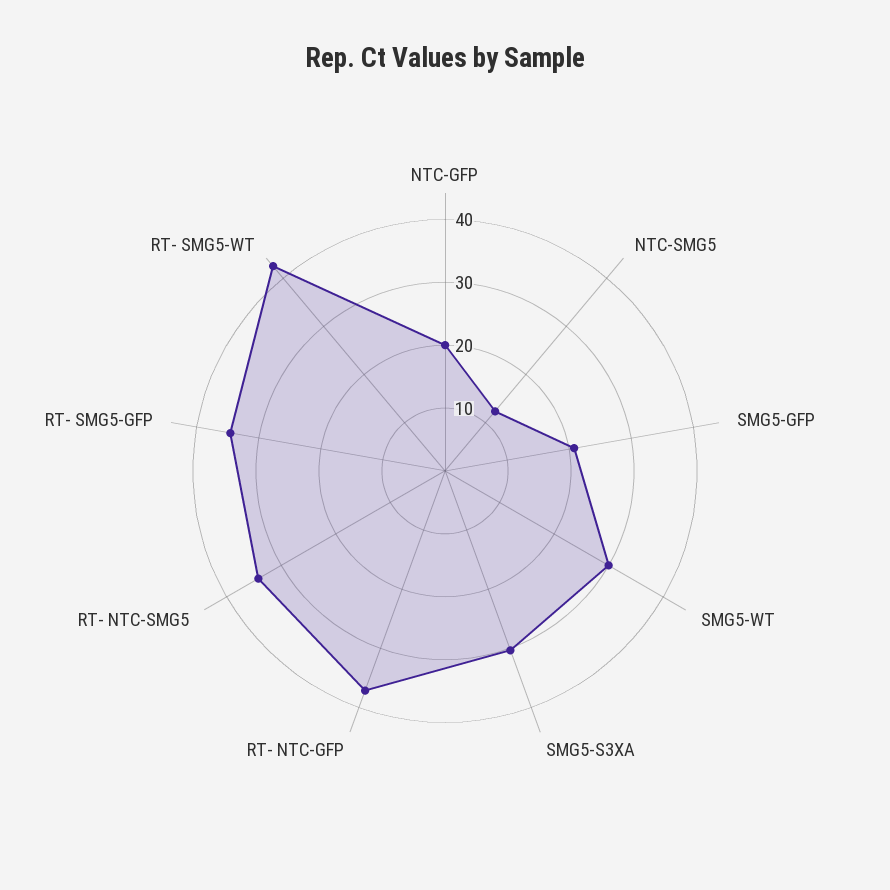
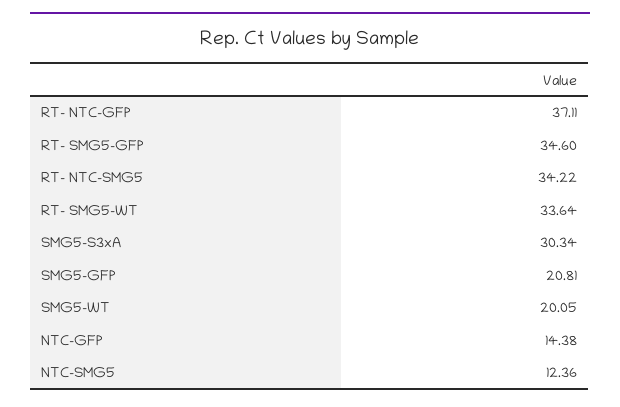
NTC-GFP: 20 -> 14.38
SMG5-WT: 30 -> 20.05
RT- SMG5-WT: 42 -> 33.64

